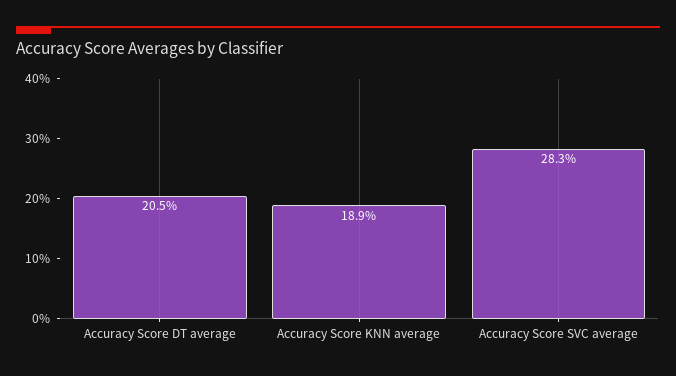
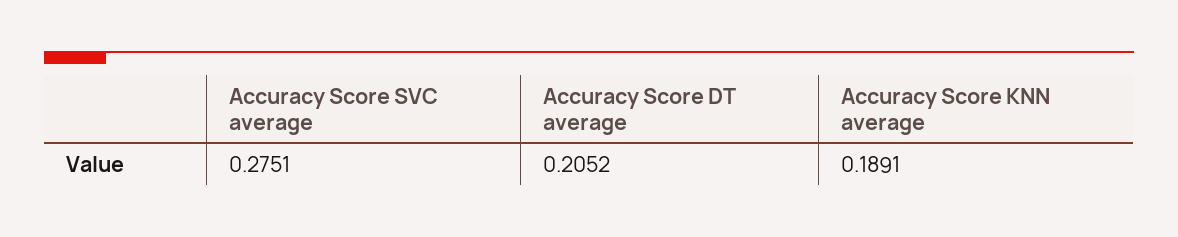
Accuracy Score SVC average: 0.283 -> 0.2751

